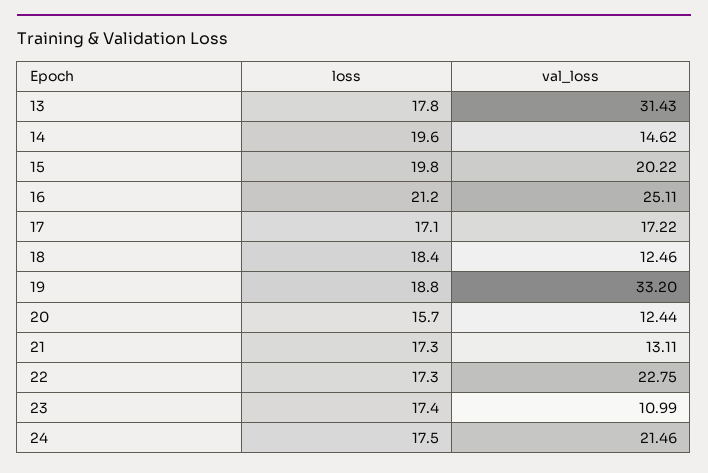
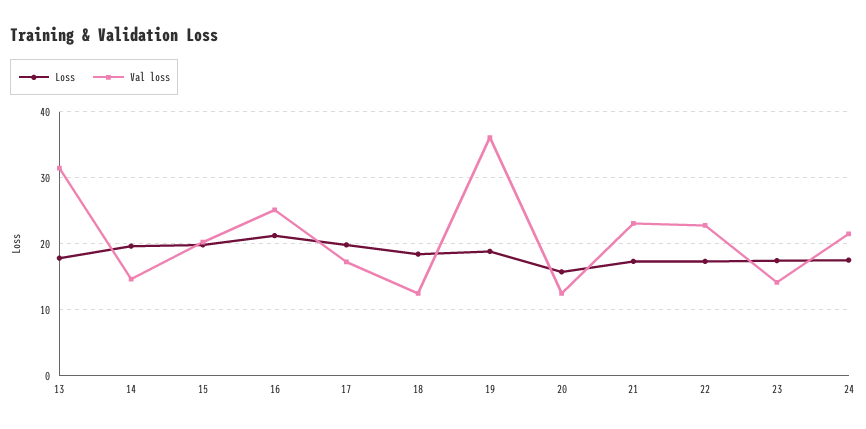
loss, 17: 17.1 -> 20
val_loss, 19: 33.2 -> 36
val_loss, 21: 13.11 -> 23
val_loss, 23: 10.99 -> 14

